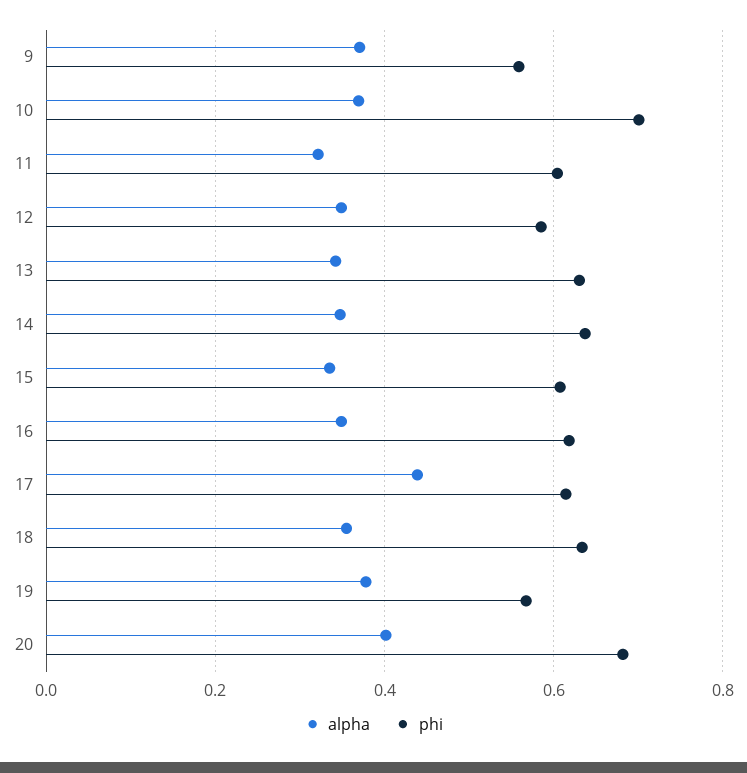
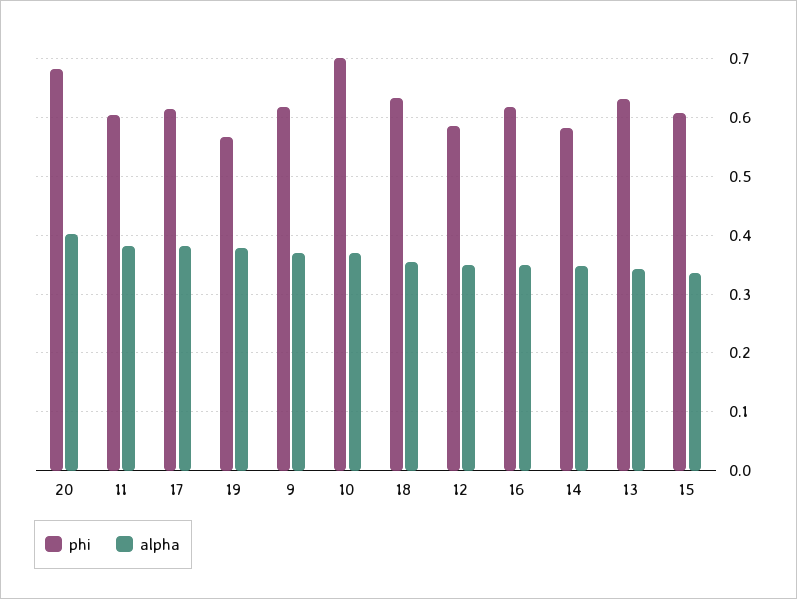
phi, 9: 0.56 -> 0.62
alpha, 11: 0.32 -> 0.38
phi, 14: 0.64 -> 0.58
alpha, 17: 0.44 -> 0.38

